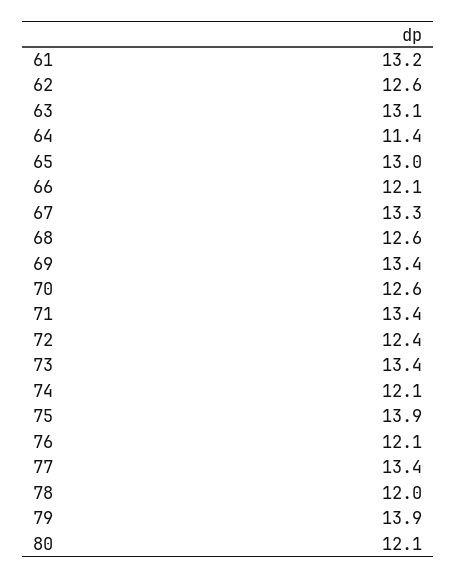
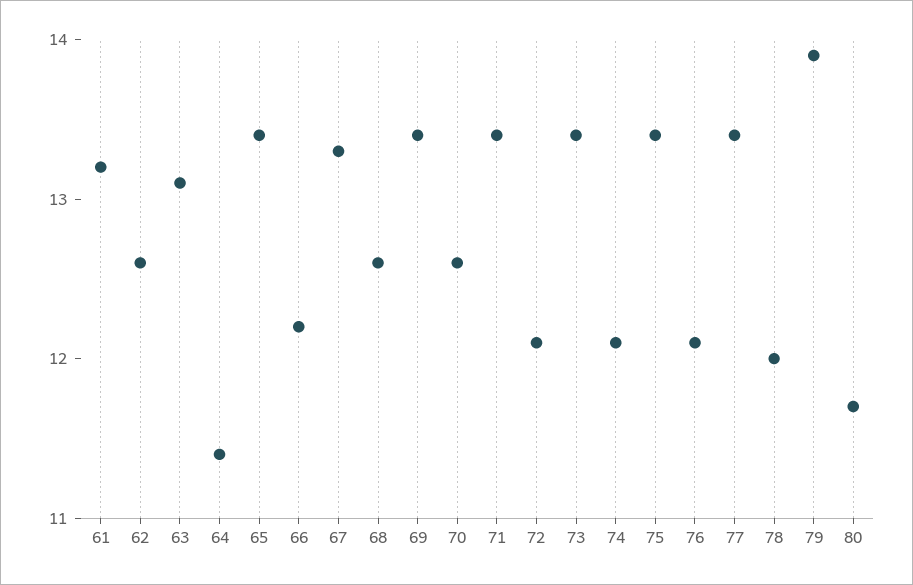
65: 13 -> 13.4
66: 12.1 -> 12.2
72: 12.4 -> 12.1
75: 13.9 -> 13.4
80: 12.1 -> 11.7

